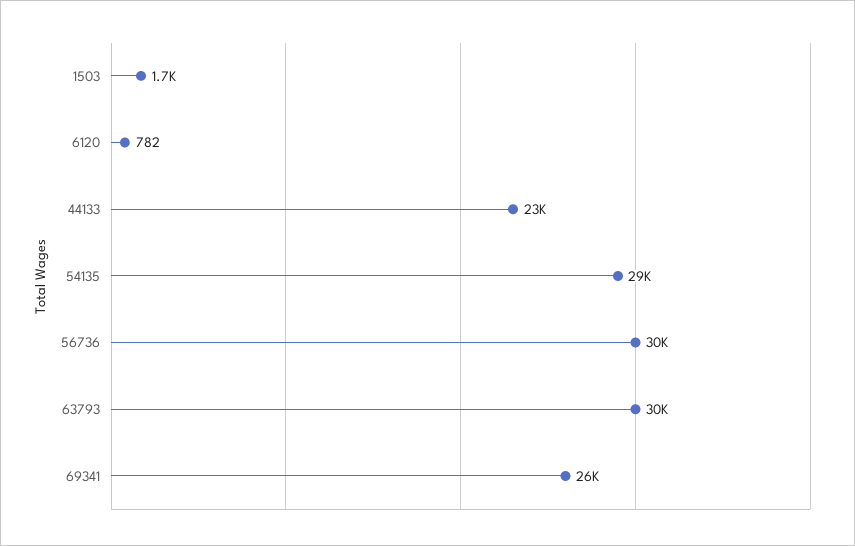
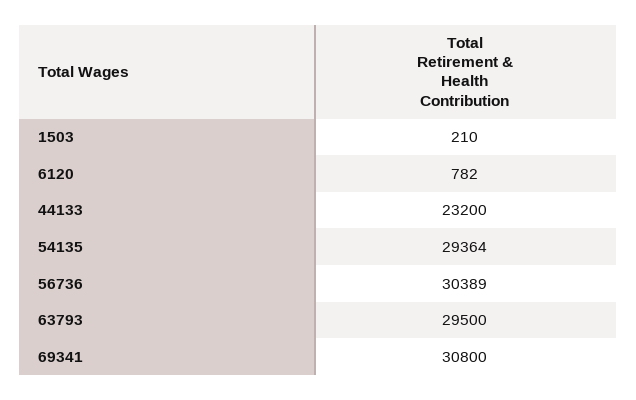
1503: 1700 -> 210
69341: 26000 -> 30800

